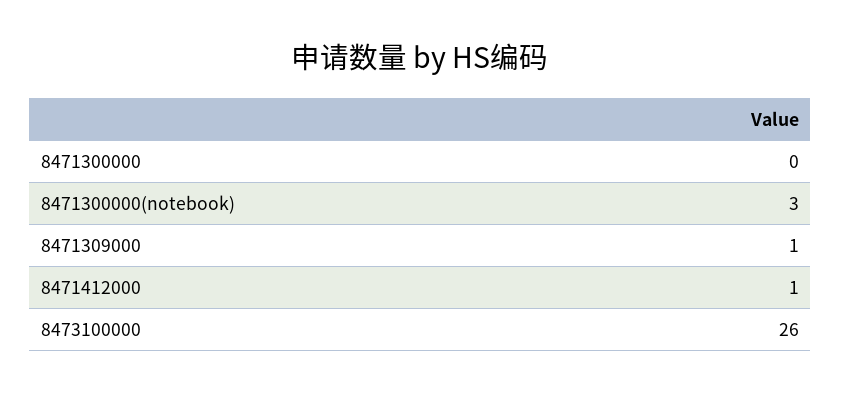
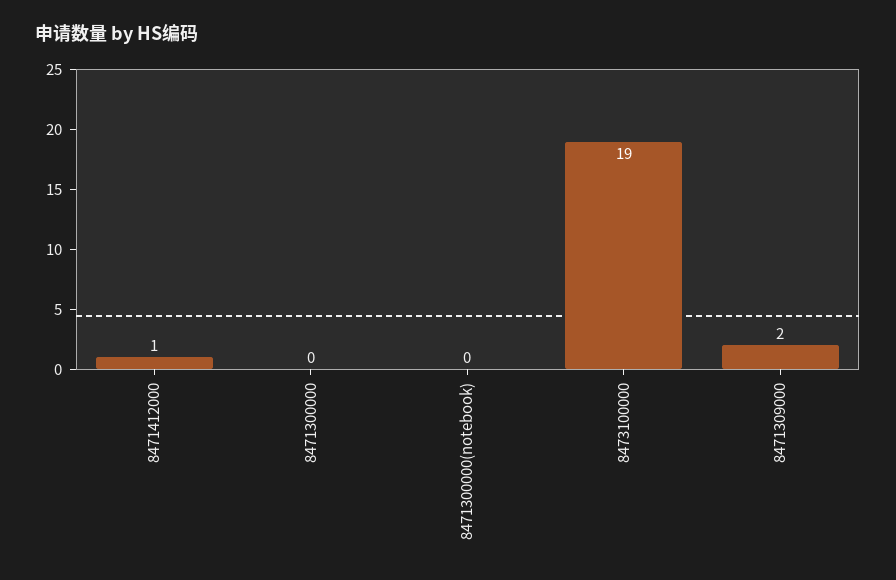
8471300000(notebook): 3 -> 0
8471309000: 1 -> 2
8473100000: 26 -> 19

